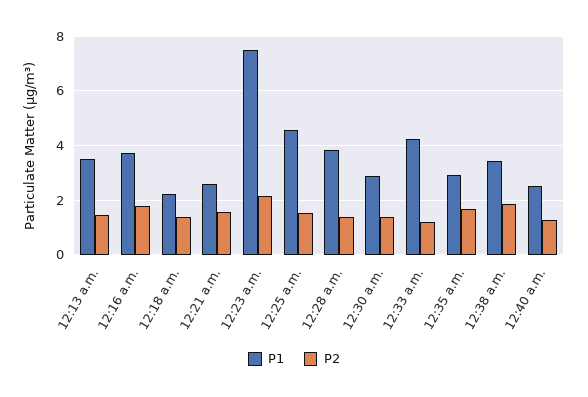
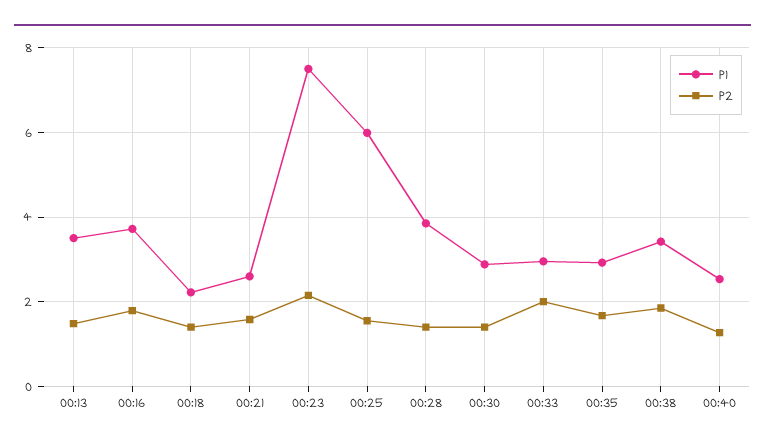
P1, 12:25 a.m.: 4.5 -> 6
P1, 12:33 a.m.: 4.25 -> 3
P2, 12:33 a.m.: 1.25 -> 2

